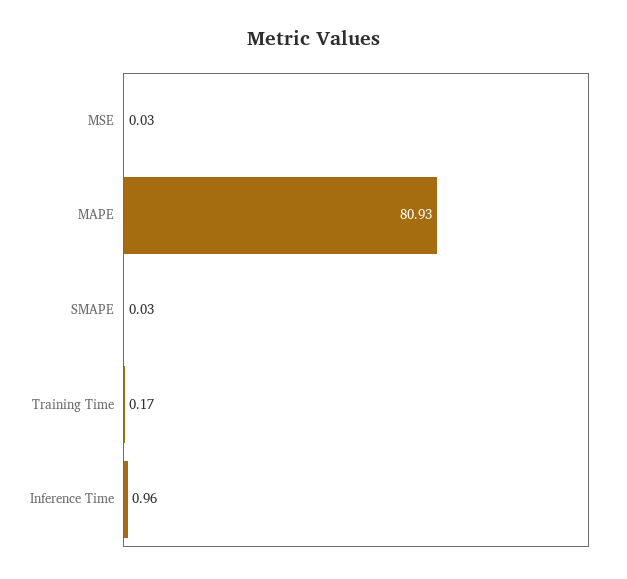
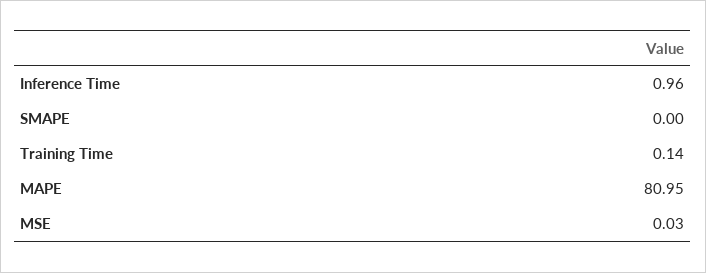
MAPE: 80.93 -> 80.95
SMAPE: 0.03 -> 0
Training Time: 0.17 -> 0.14

